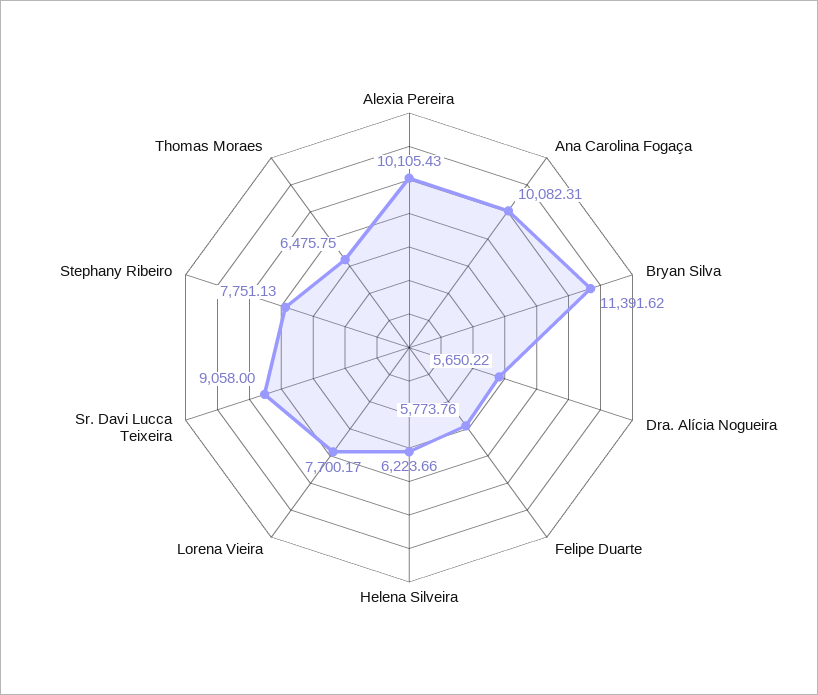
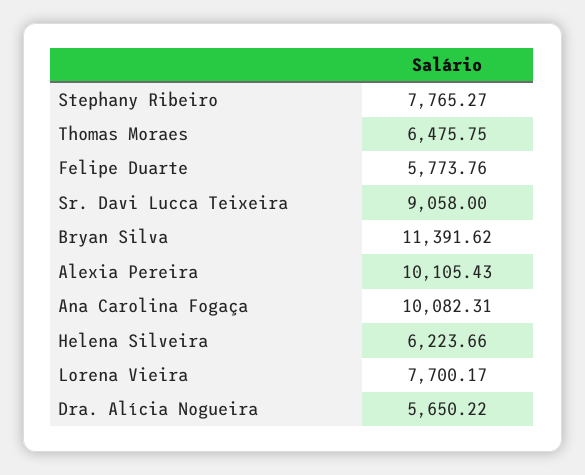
Stephany Ribeiro: 7751.13 -> 7765.27

